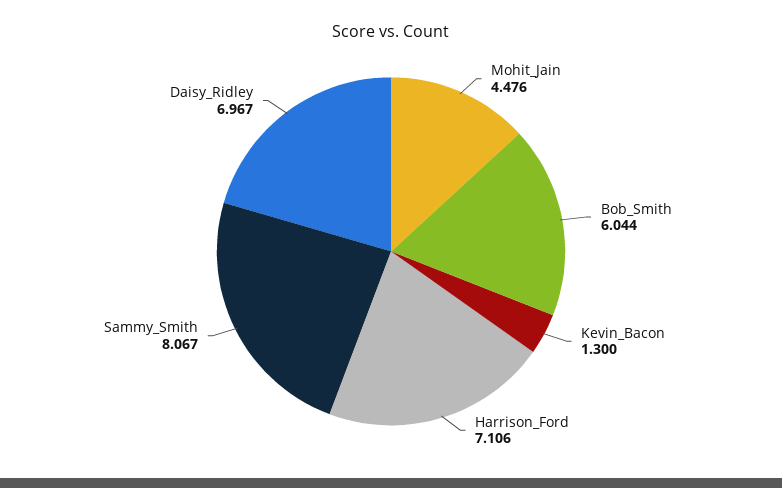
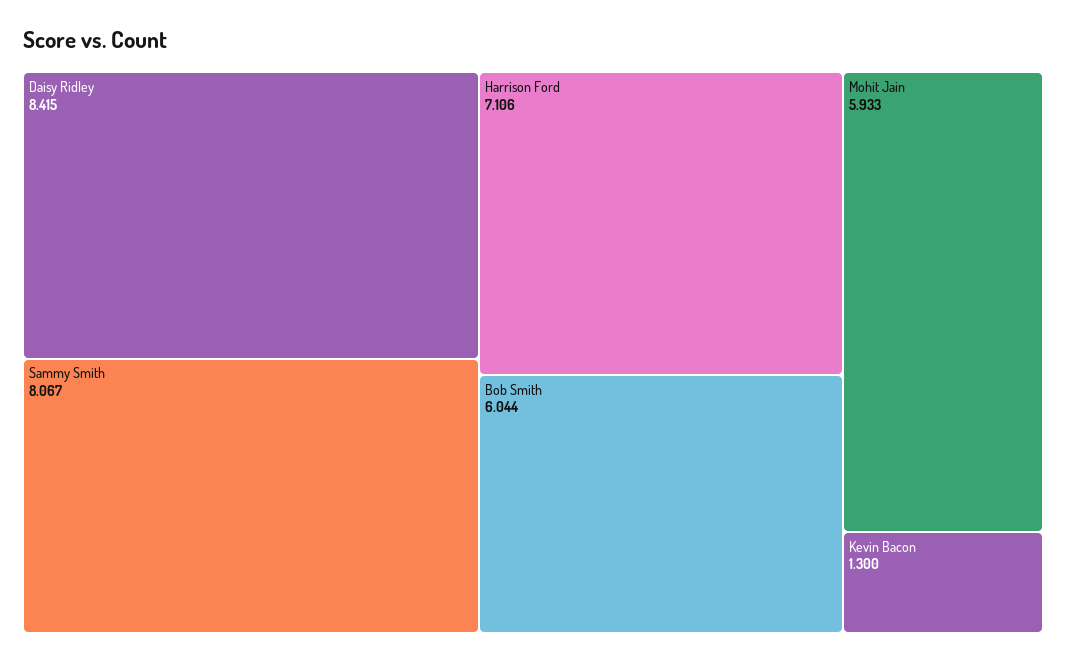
Mohit_Jain: 4.476 -> 5.933
Daisy_Ridley: 6.967 -> 8.415

